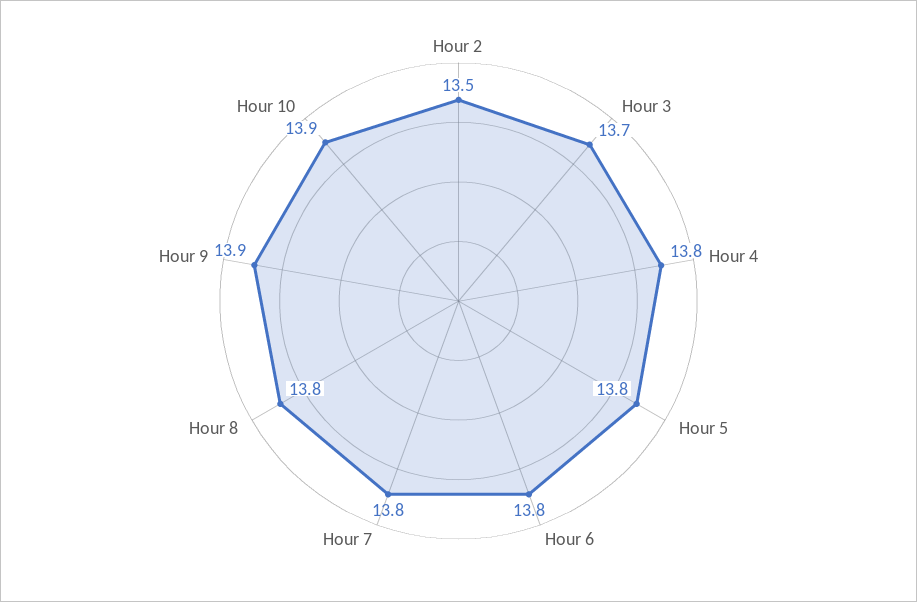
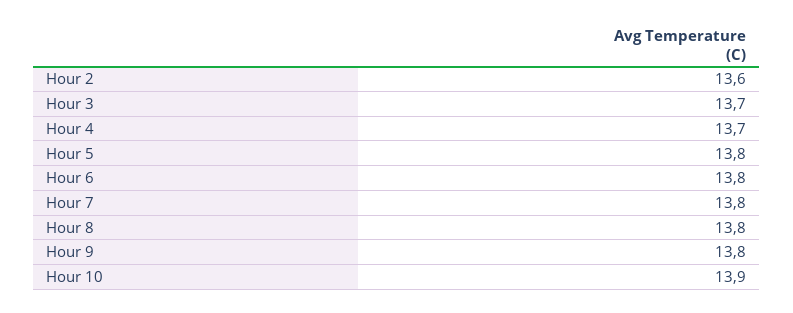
Hour 2: 13.5 -> 13.6
Hour 4: 13.8 -> 13.7
Hour 9: 13.9 -> 13.8

